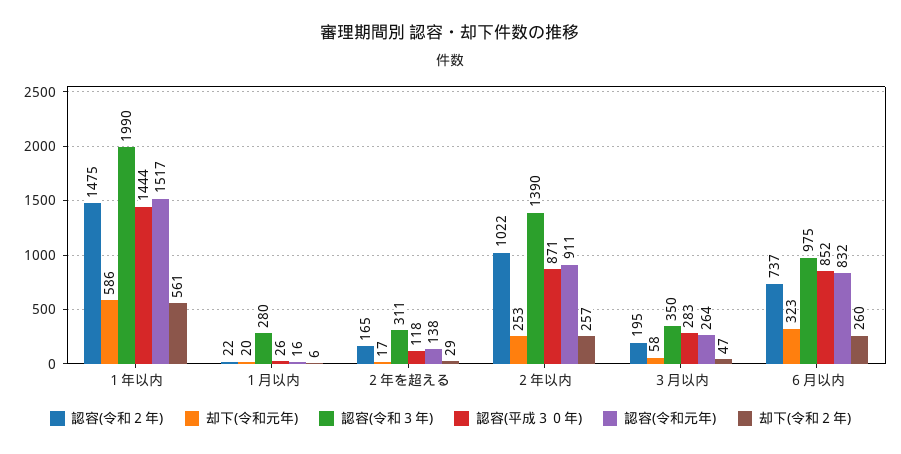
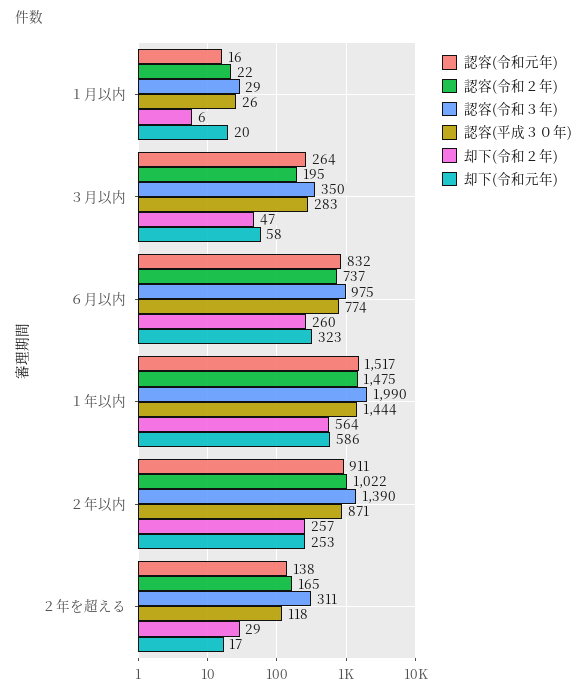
却下(令和２年), １年以内: 561 -> 564
認容(令和３年), １月以内: 280 -> 29
認容(平成３０年), ６月以内: 852 -> 774

